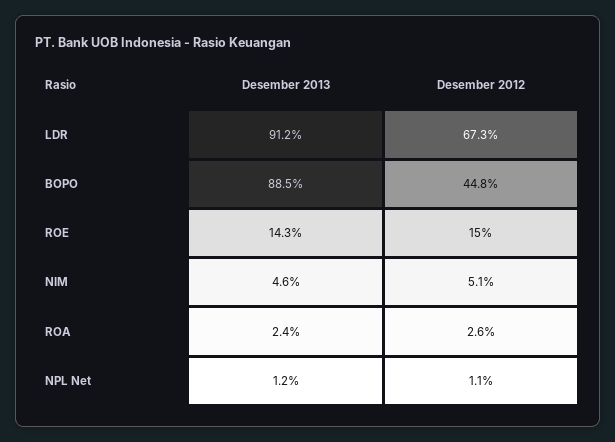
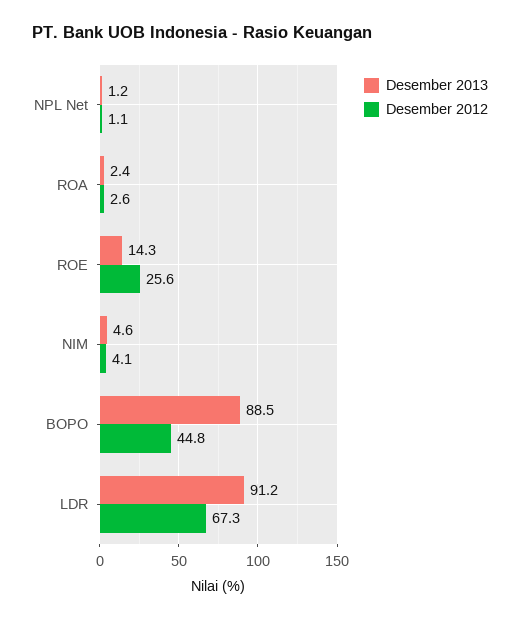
Desember 2012, ROE: 15 -> 25.6
Desember 2012, NIM: 5.1 -> 4.1

